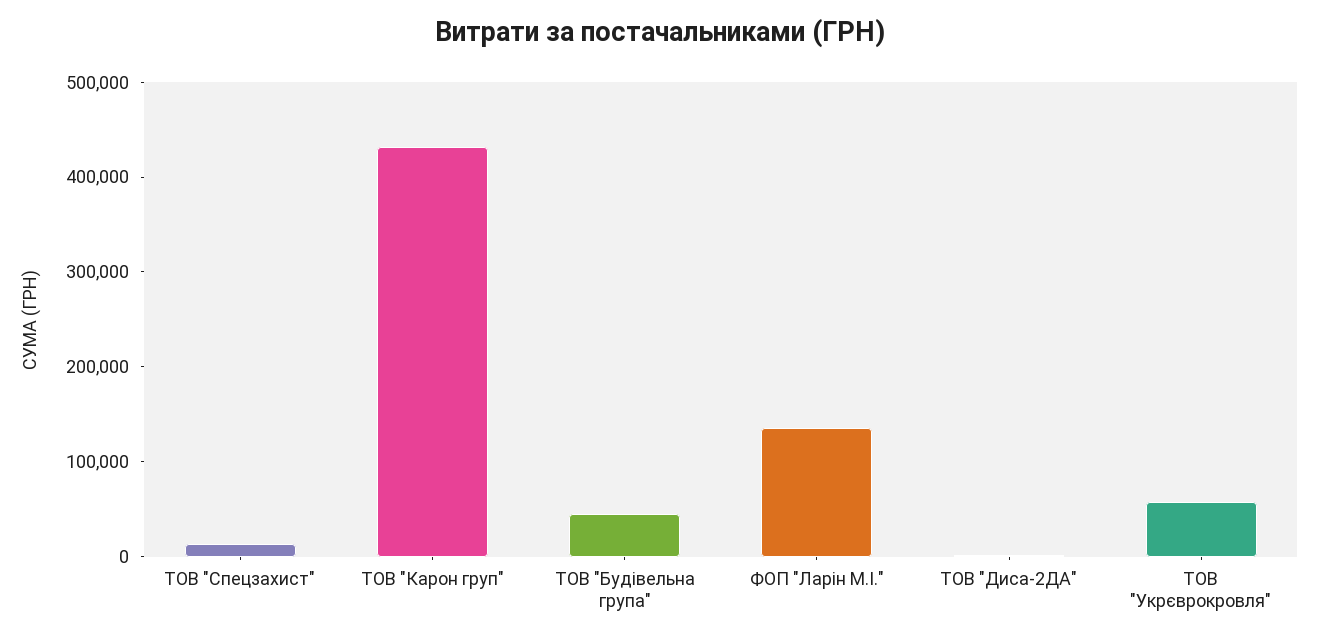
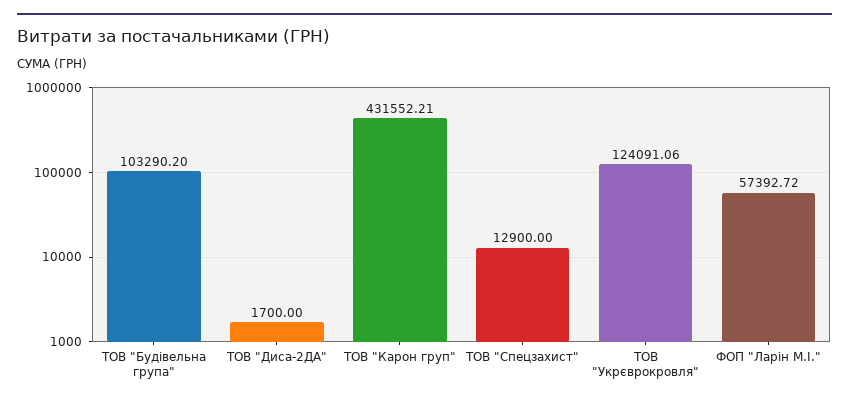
ТОВ "Будівельна група": 40000 -> 103290.2
ФОП "Ларін М.І.": 140000 -> 57392.72
ТОВ "Укрєврокровля": 60000 -> 124091.06

